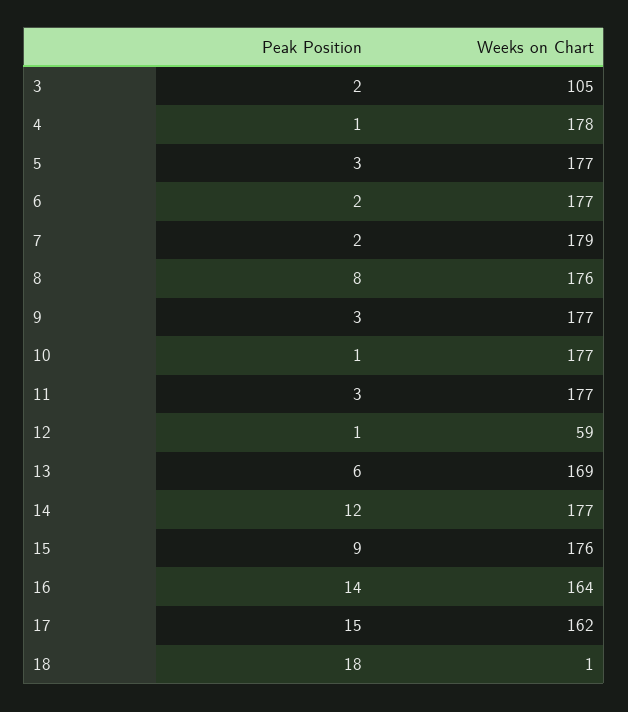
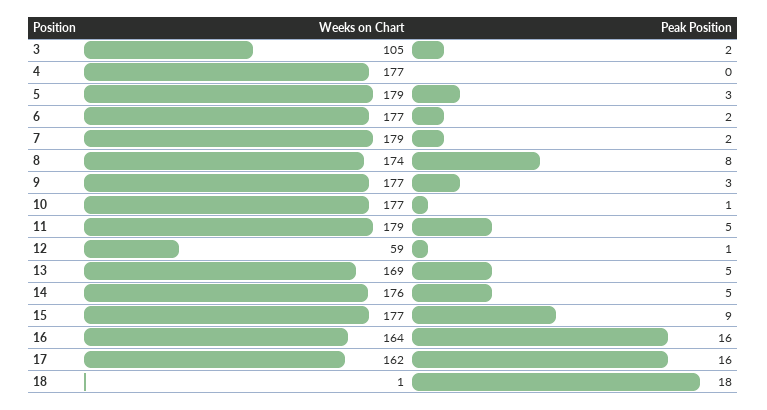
Peak Position, 4: 1 -> 0
Weeks on Chart, 4: 178 -> 177
Weeks on Chart, 5: 177 -> 179
Weeks on Chart, 8: 176 -> 174
Peak Position, 11: 3 -> 5
Weeks on Chart, 11: 177 -> 179
Peak Position, 13: 6 -> 5
Peak Position, 14: 12 -> 5
Weeks on Chart, 14: 177 -> 176
Weeks on Chart, 15: 176 -> 177
Peak Position, 16: 14 -> 16
Peak Position, 17: 15 -> 16

